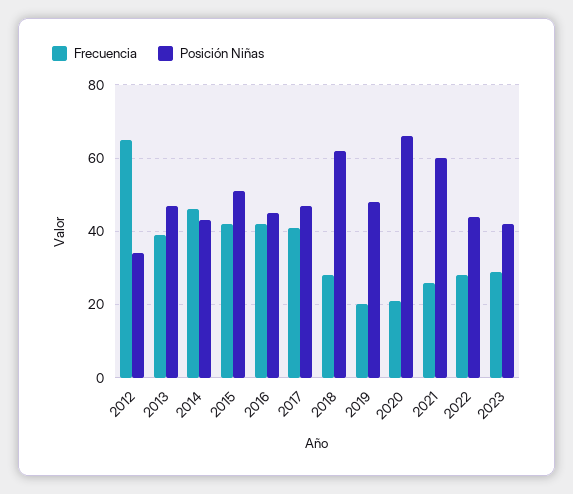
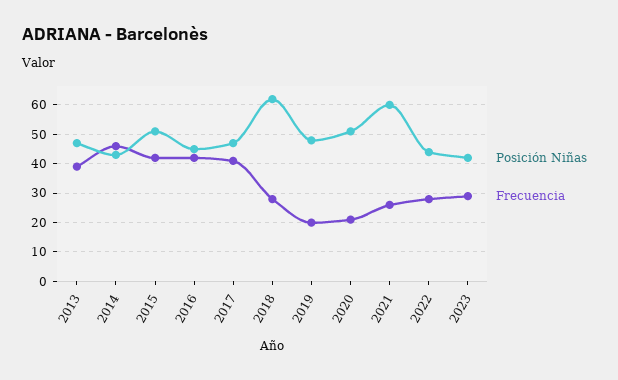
Frecuencia, 2012: 65 -> none
Posición Niñas, 2012: 35 -> none
Posición Niñas, 2020: 65 -> 50

